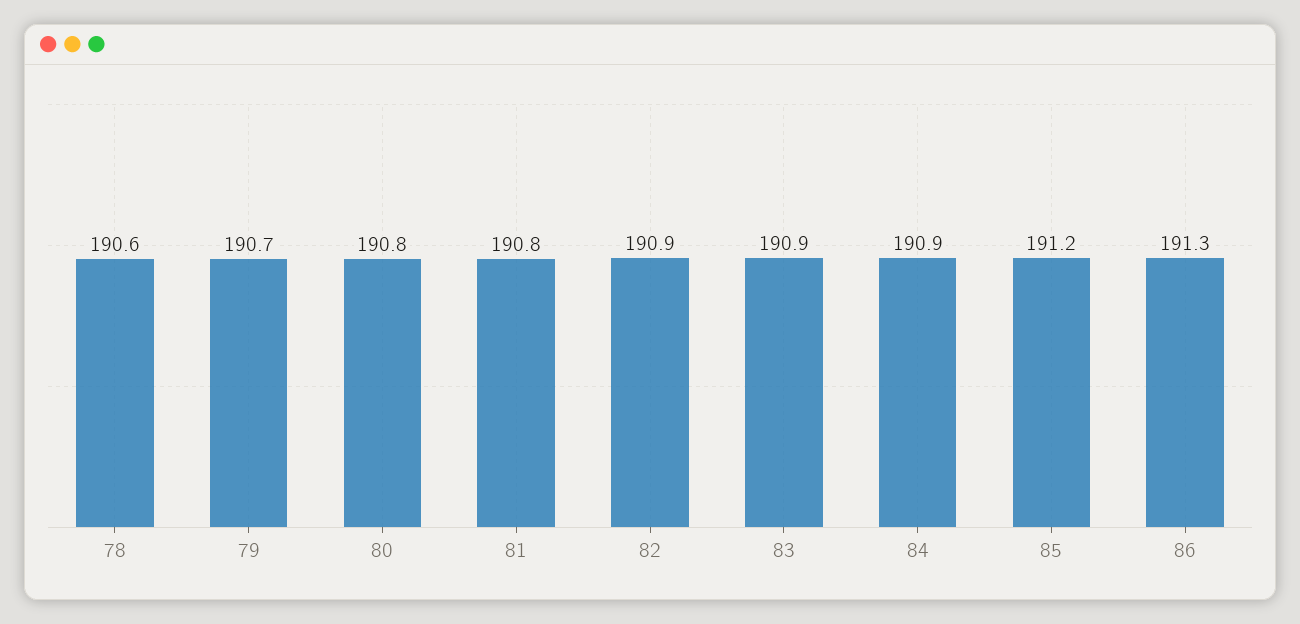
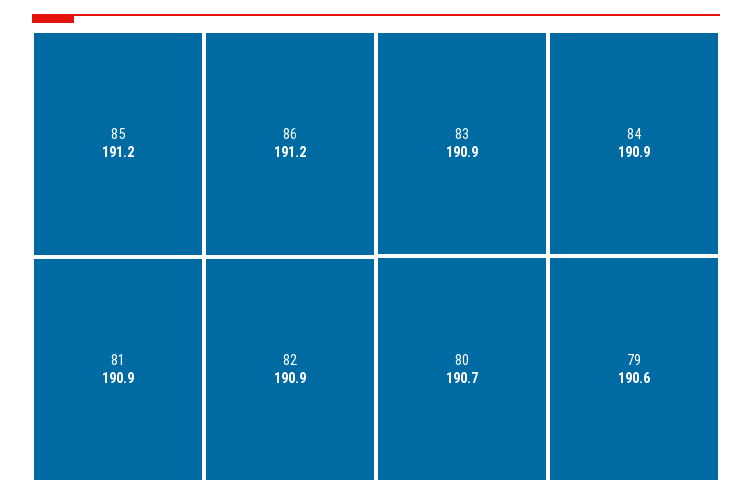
78: 190.6 -> none
79: 190.7 -> 190.6
80: 190.8 -> 190.7
81: 190.8 -> 190.9
86: 191.3 -> 191.2

